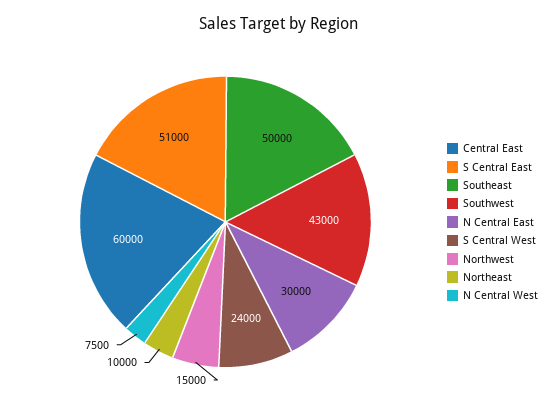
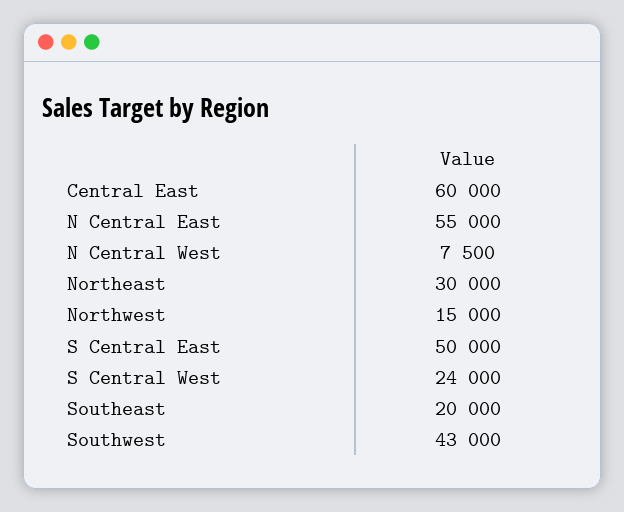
S Central East: 51000 -> 50000
Southeast: 50000 -> 20000
N Central East: 30000 -> 55000
Northeast: 10000 -> 30000

